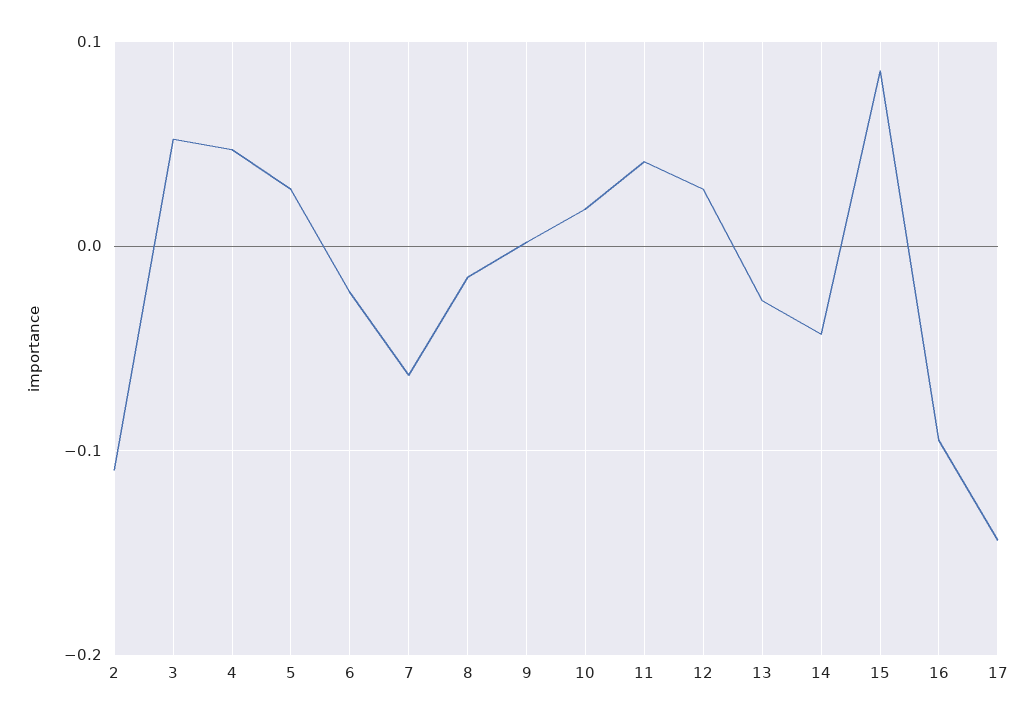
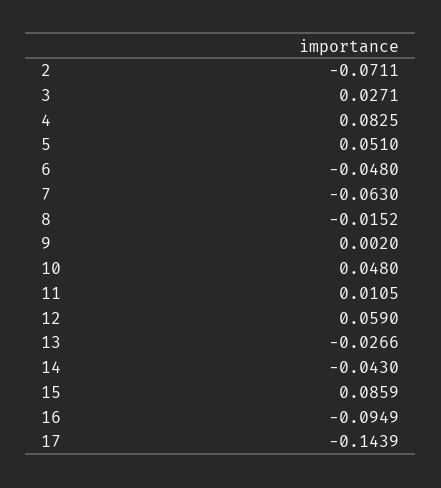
2: -0.11 -> -0.0711
3: 0.05 -> 0.0271
4: 0.05 -> 0.0825
5: 0.03 -> 0.051
6: -0.02 -> -0.048
10: 0.02 -> 0.048
11: 0.04 -> 0.0105
12: 0.03 -> 0.059

